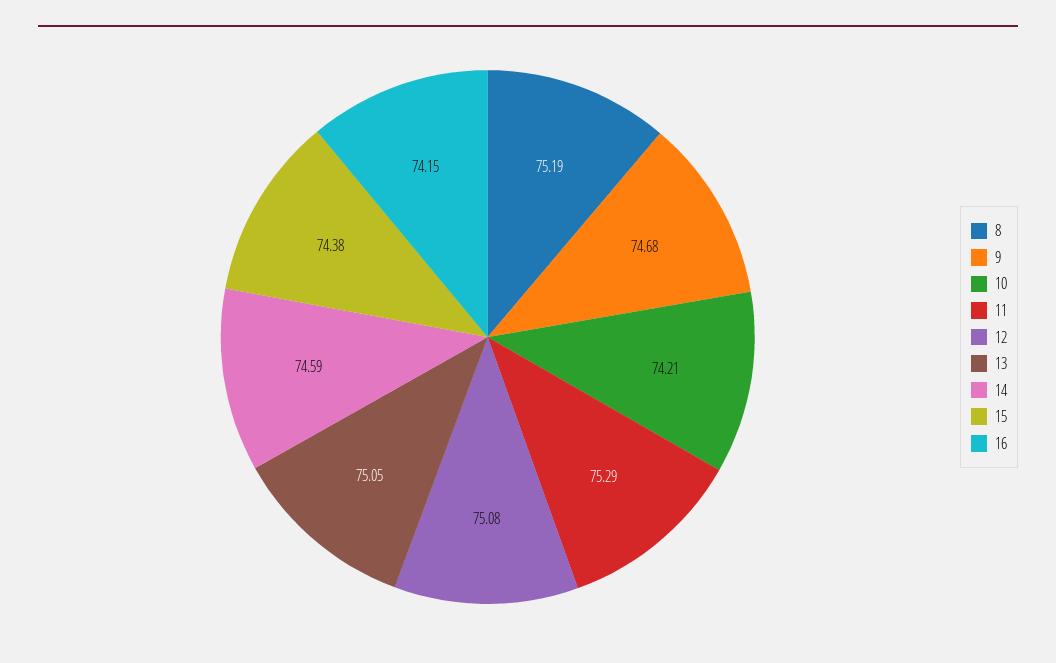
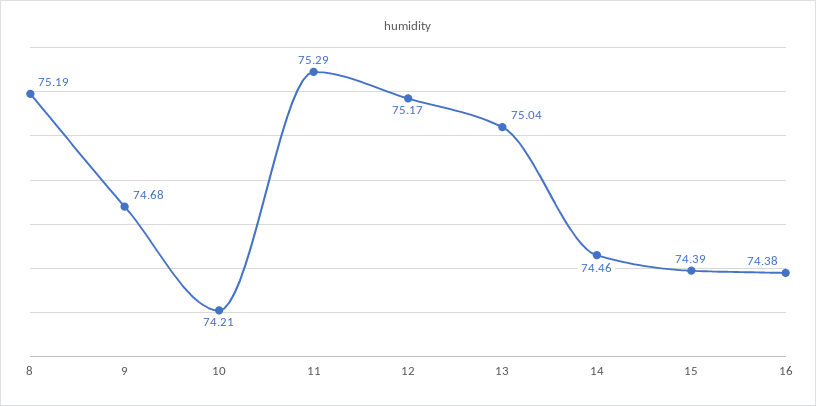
12: 75.08 -> 75.17
13: 75.05 -> 75.04
14: 74.59 -> 74.46
15: 74.38 -> 74.39
16: 74.15 -> 74.38

